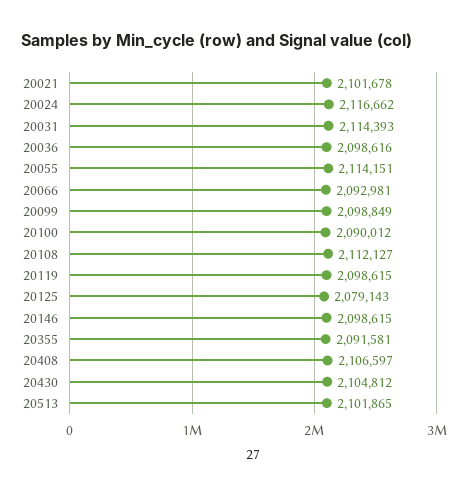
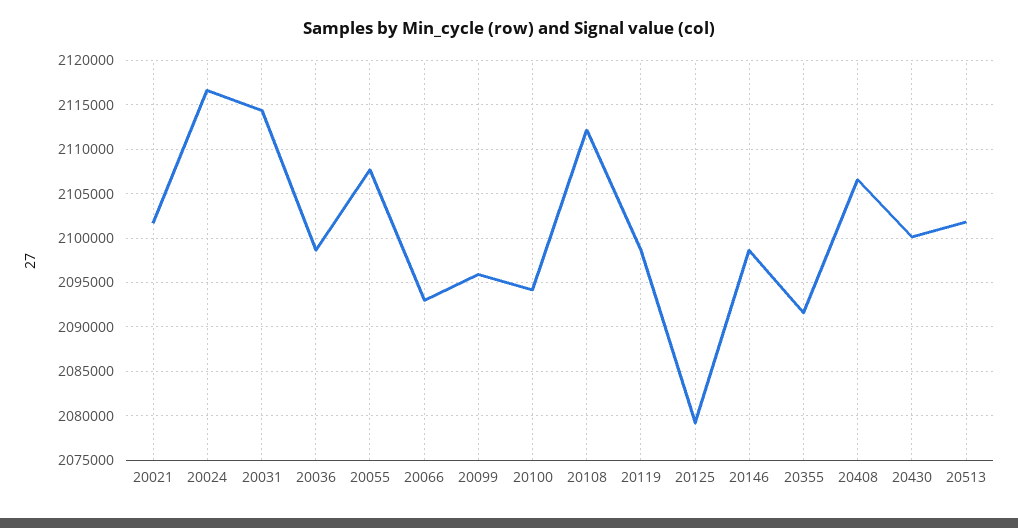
20055: 2114151 -> 2108000
20099: 2098849 -> 2096000
20100: 2090012 -> 2094000
20430: 2104812 -> 2100000

